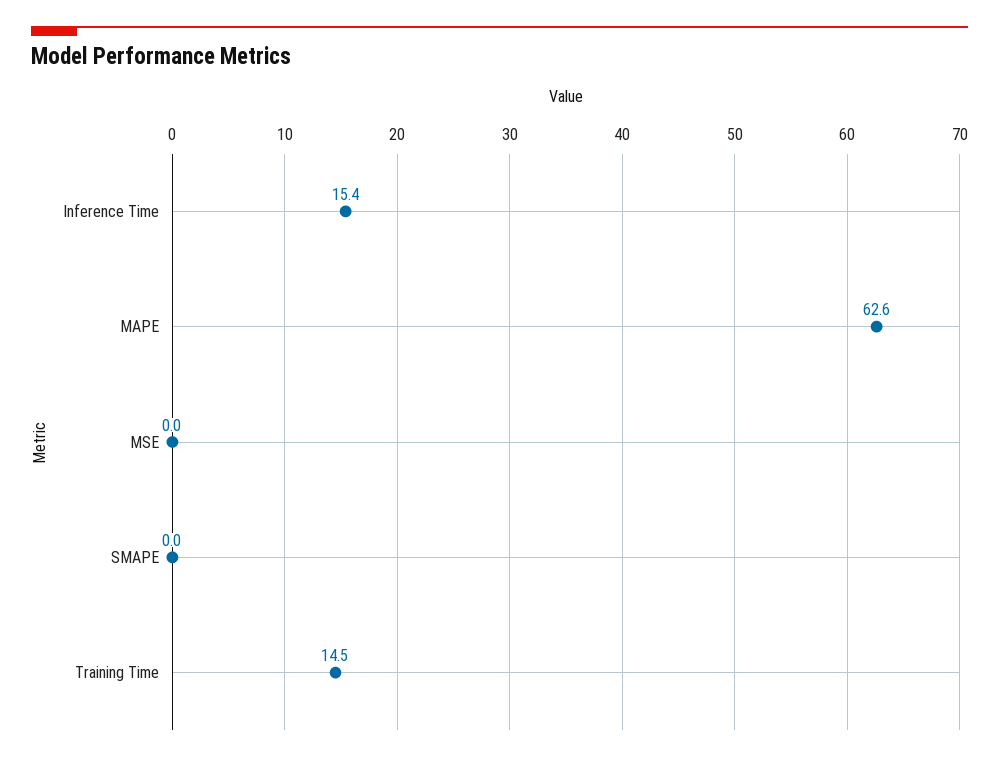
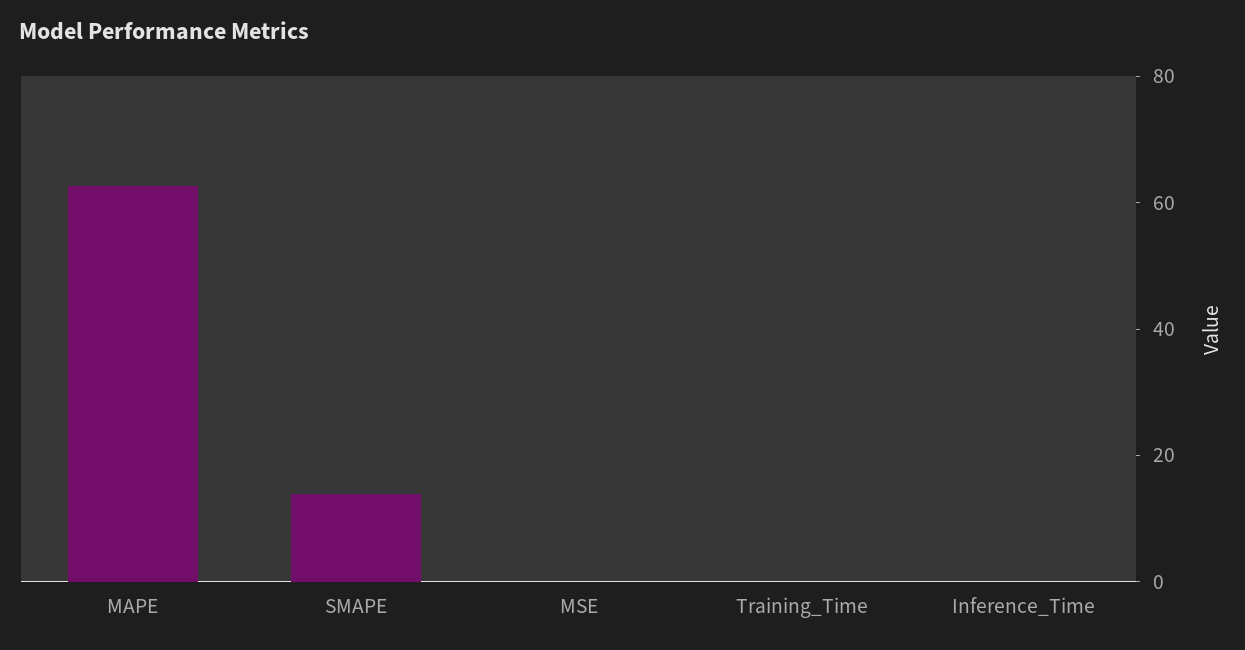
Inference Time: 15.4 -> 0
SMAPE: 0 -> 15
Training Time: 14.5 -> 0

